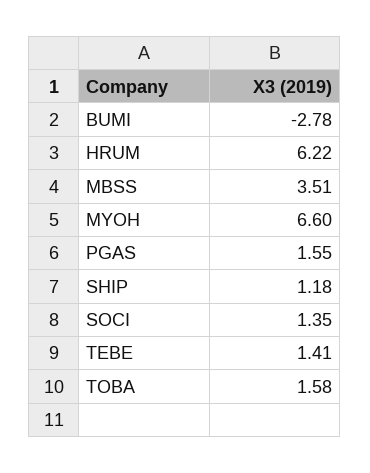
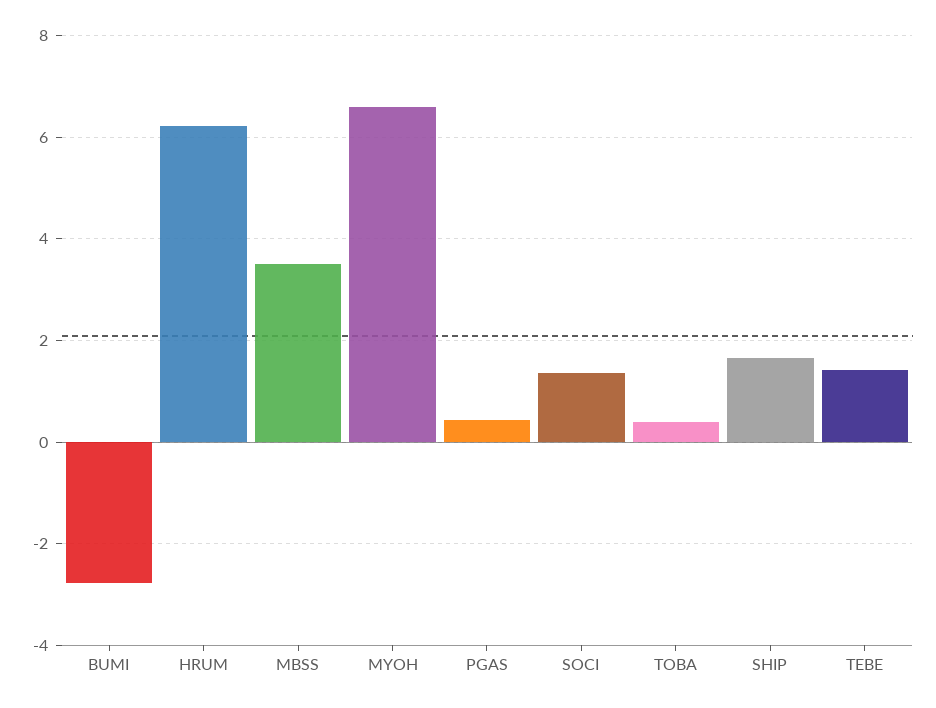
PGAS: 1.55 -> 0.4
SHIP: 1.18 -> 1.6
TOBA: 1.58 -> 0.4

